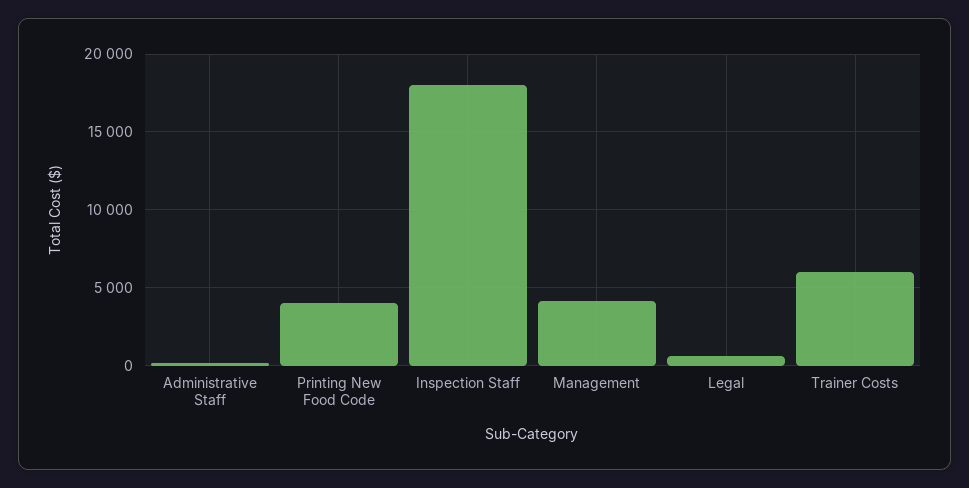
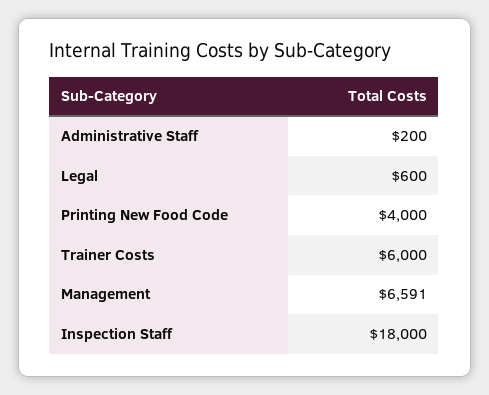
Management: 4000 -> 6591

